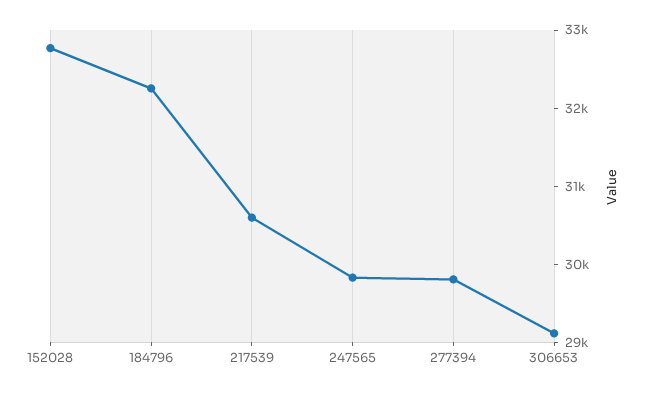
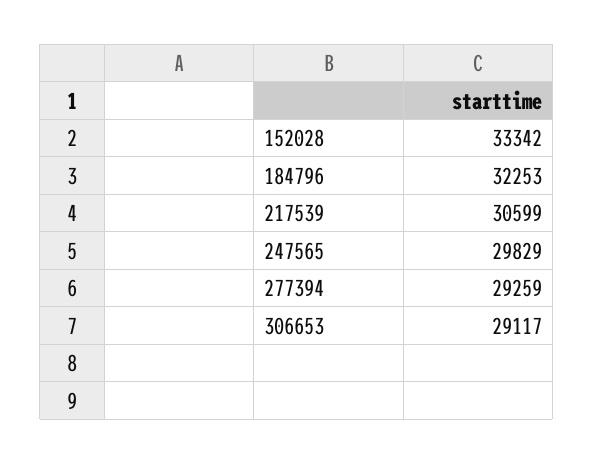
152028: 32800 -> 33342
277394: 29800 -> 29259

